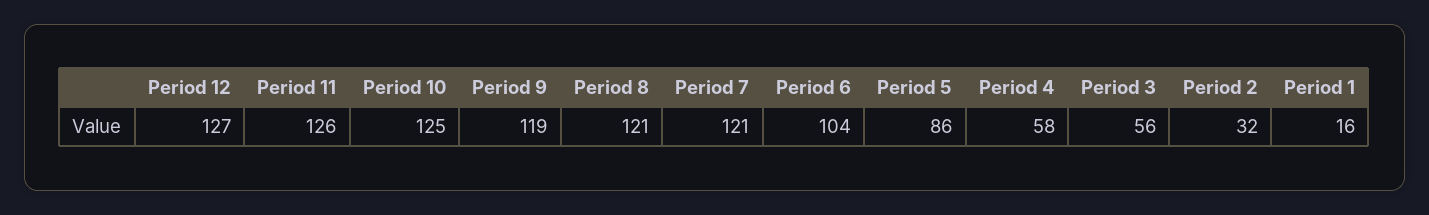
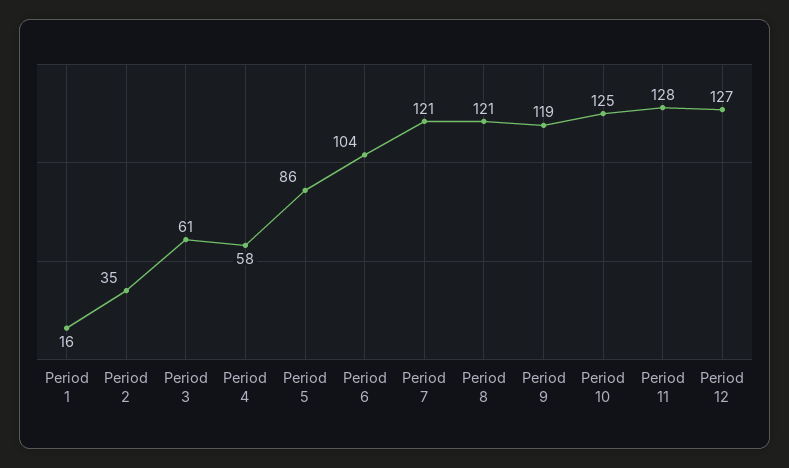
Period 11: 126 -> 128
Period 3: 56 -> 61
Period 2: 32 -> 35

